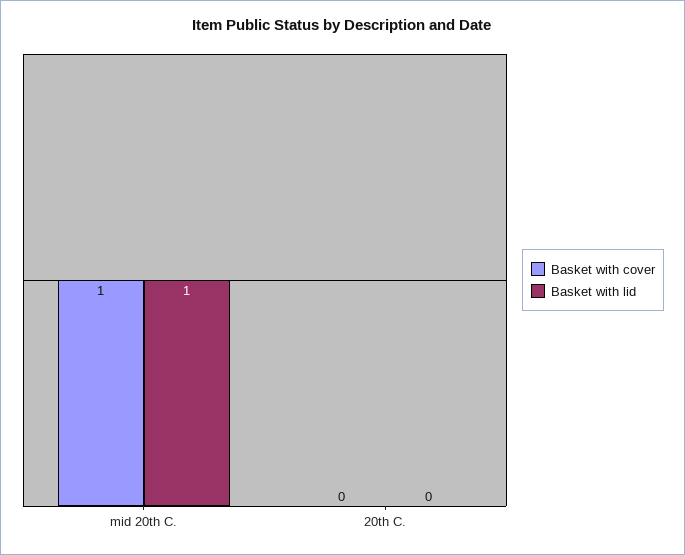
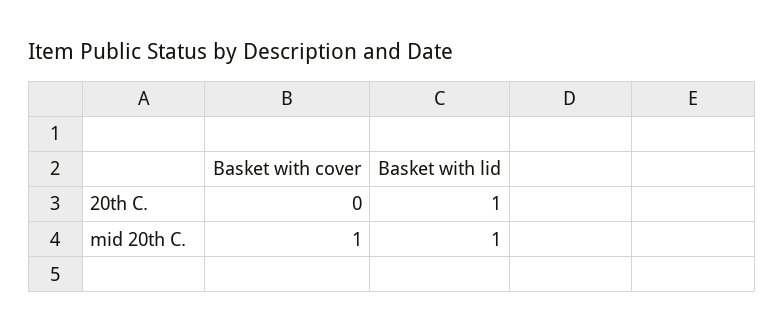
Basket with lid, 20th C.: 0 -> 1

